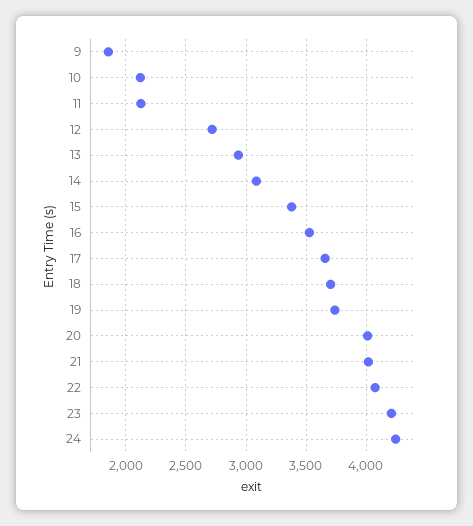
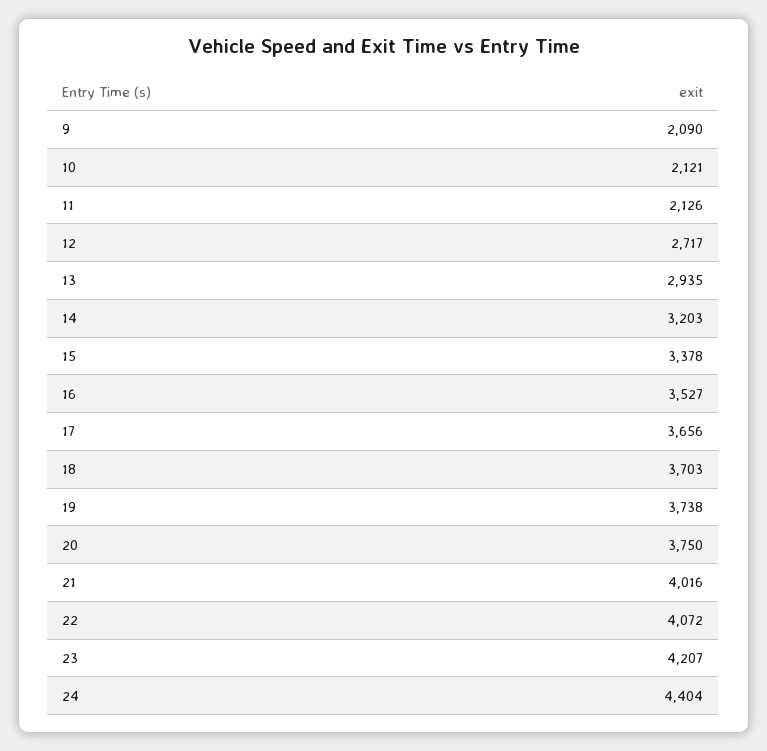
9: 1850 -> 2090
14: 3100 -> 3203
20: 4000 -> 3750
24: 4250 -> 4404

